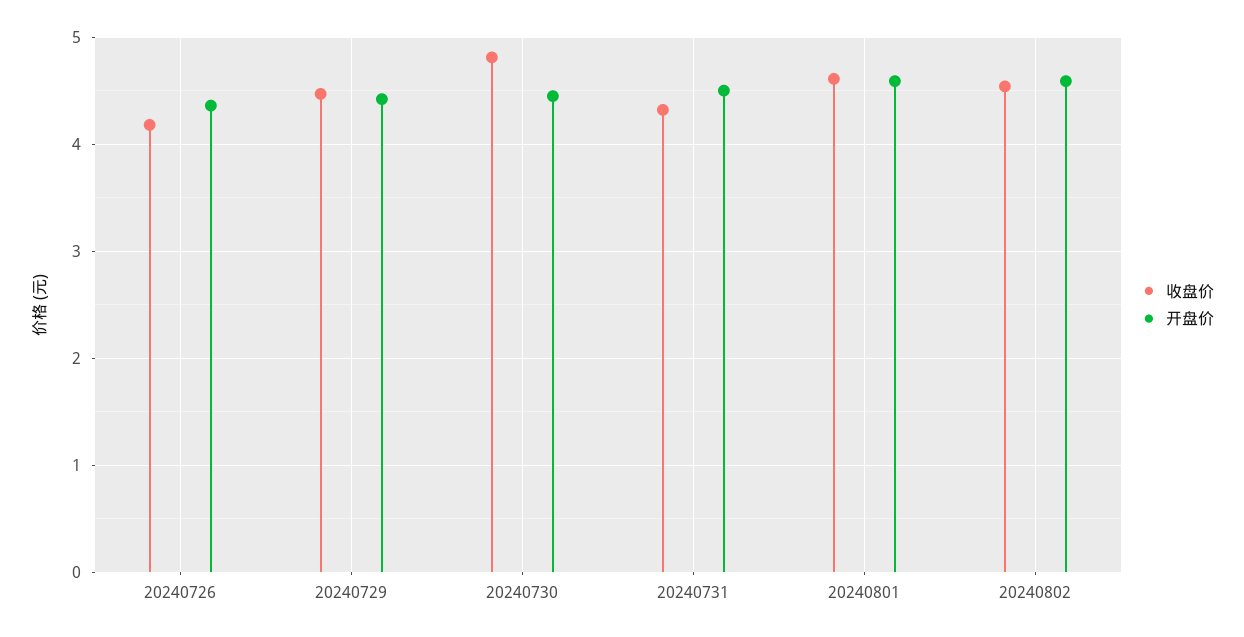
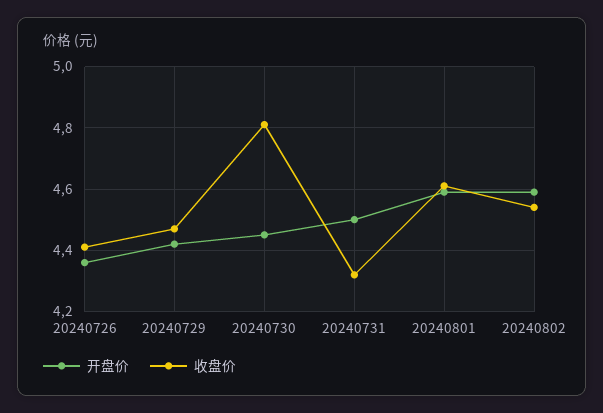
收盘价, 20240726: 4.2 -> 4.4

